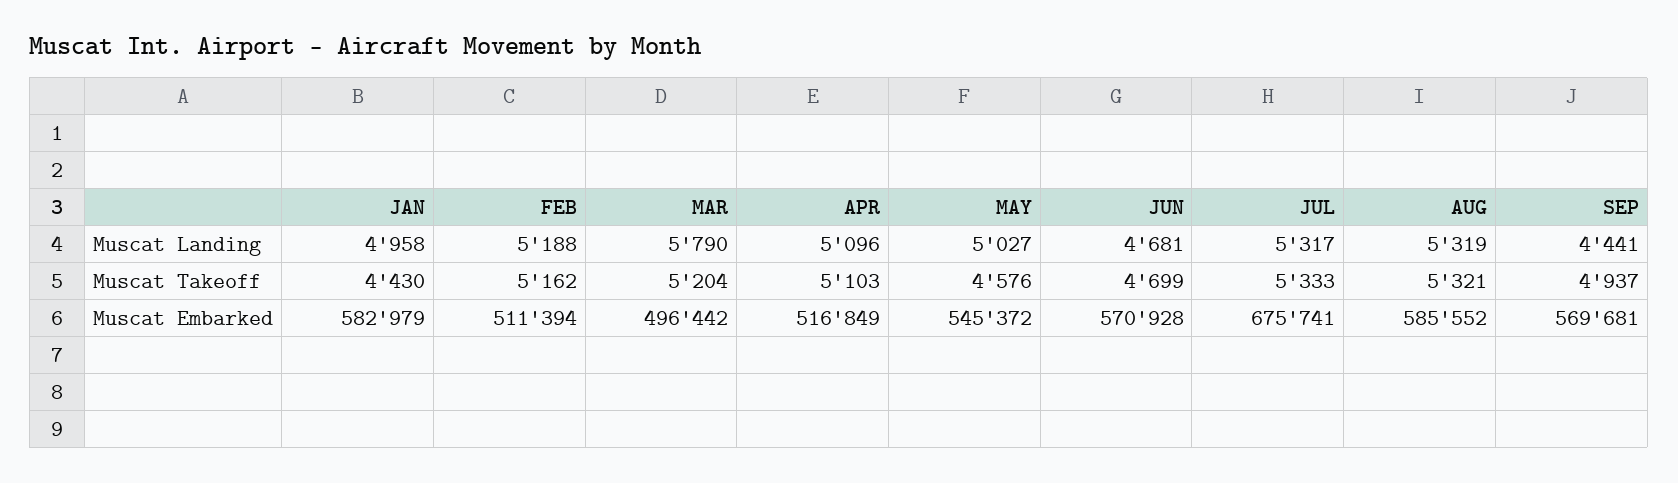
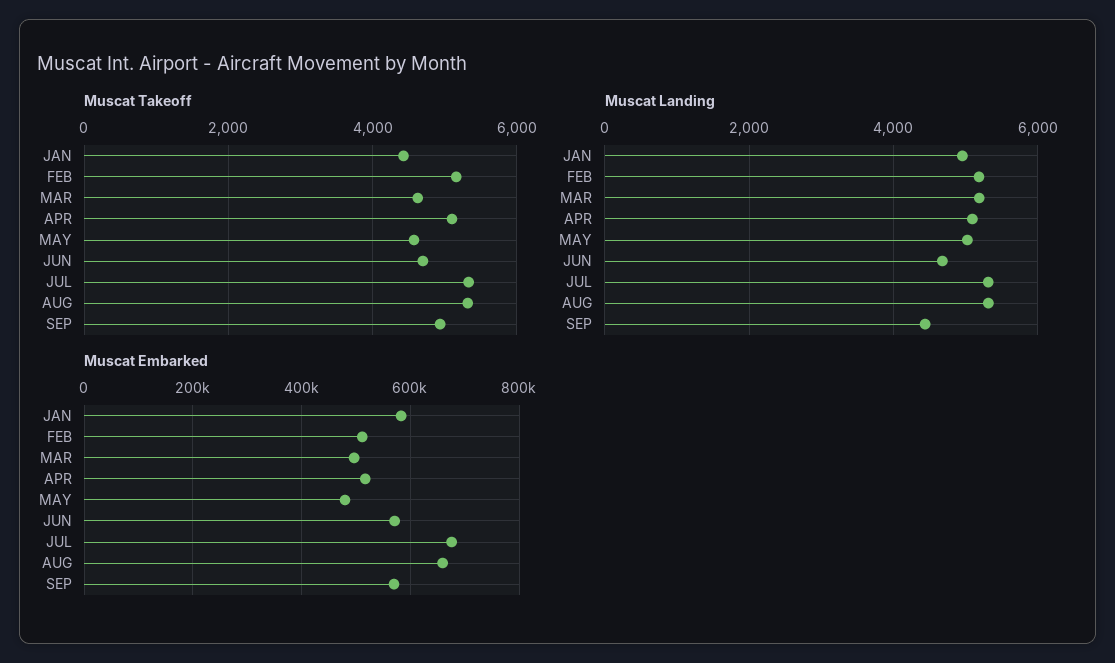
Muscat Landing, MAR: 5790 -> 5200
Muscat Takeoff, MAR: 5204 -> 4600
Muscat Embarked, MAY: 545372 -> 480000
Muscat Embarked, AUG: 585552 -> 660000

